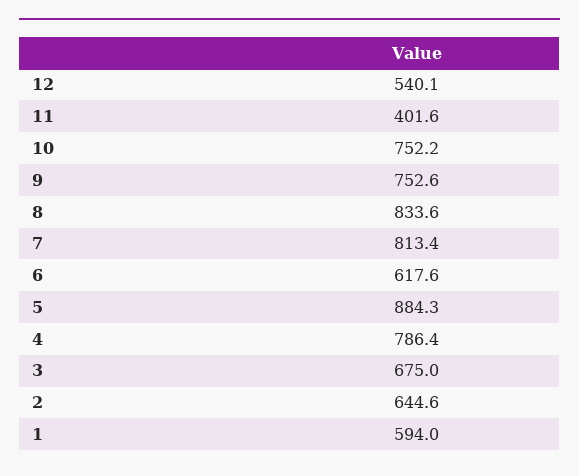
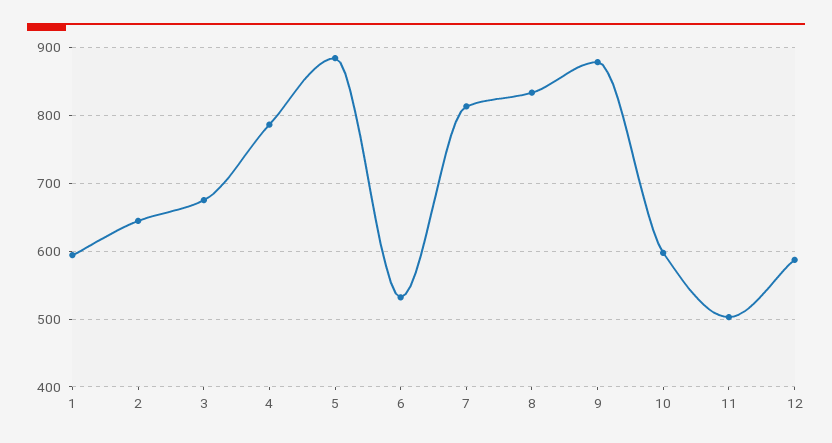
12: 540.1 -> 590
11: 401.6 -> 500
10: 752.2 -> 600
9: 752.6 -> 880
6: 617.6 -> 530

